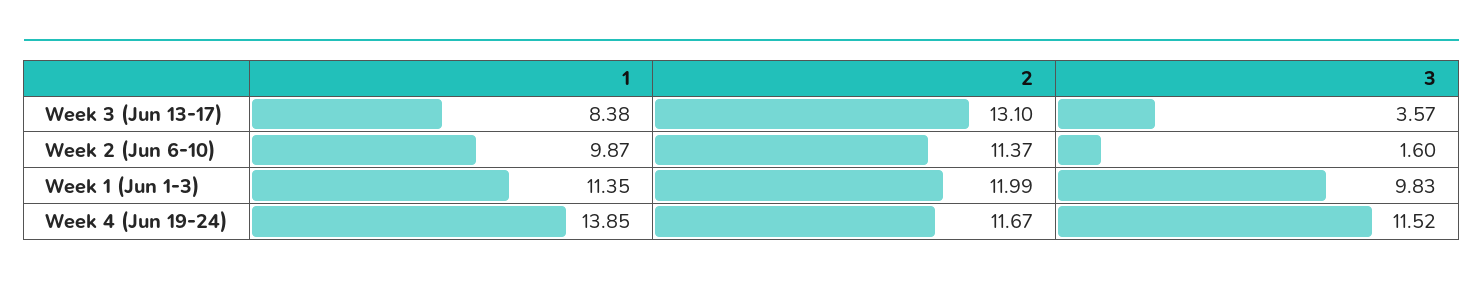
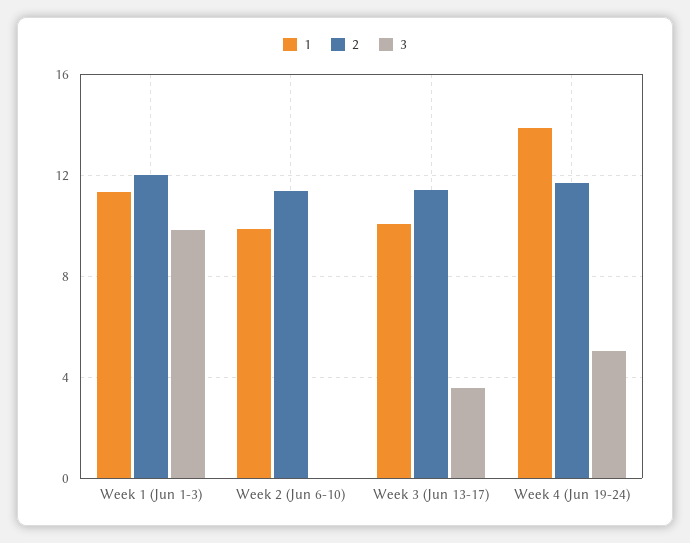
1, Week 3 (Jun 13-17): 8.38 -> 10
2, Week 3 (Jun 13-17): 13.1 -> 11.5
3, Week 2 (Jun 6-10): 1.6 -> 0
3, Week 4 (Jun 19-24): 11.52 -> 5

